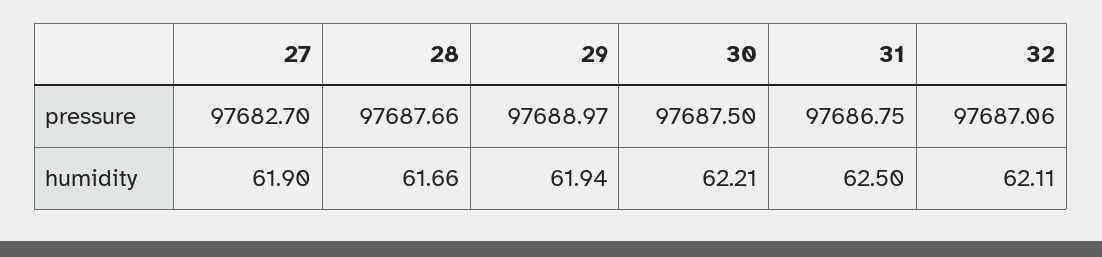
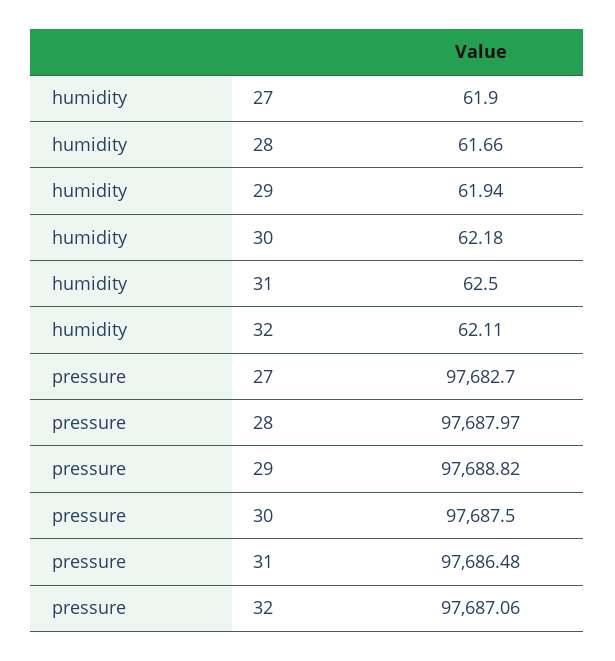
28, pressure: 97687.66 -> 97687.97
29, pressure: 97688.97 -> 97688.82
31, pressure: 97686.75 -> 97686.48
30, humidity: 62.21 -> 62.18

